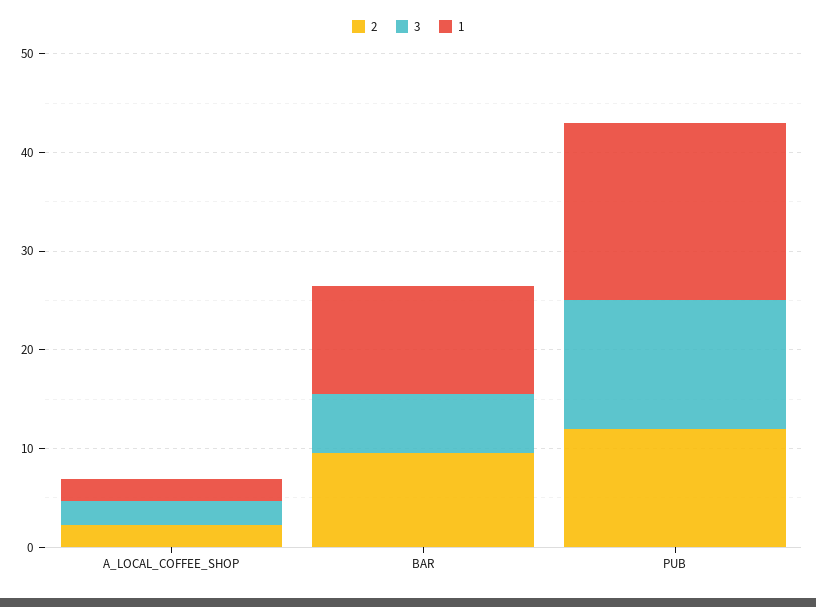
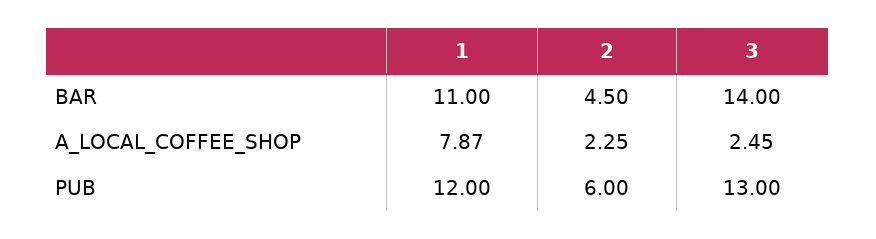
1, A_LOCAL_COFFEE_SHOP: 2 -> 7.87
2, BAR: 10 -> 4.5
3, BAR: 6 -> 14
2, PUB: 12 -> 6
1, PUB: 18 -> 12

